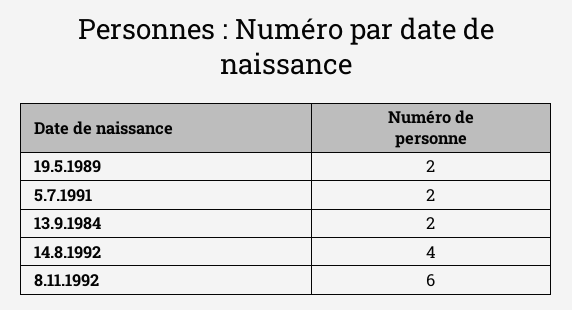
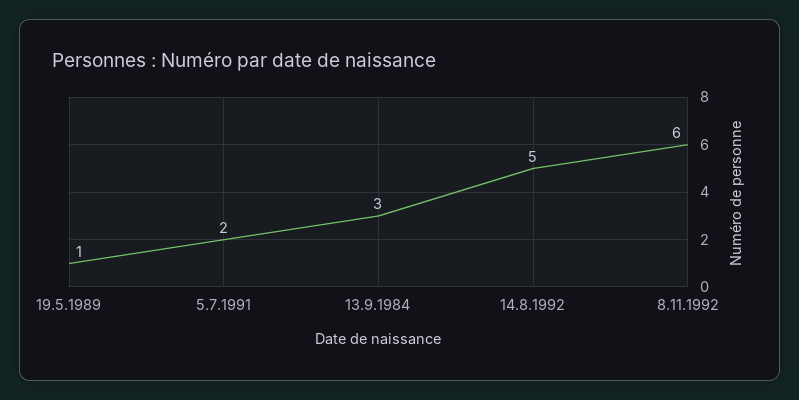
19.5.1989: 2 -> 1
13.9.1984: 2 -> 3
14.8.1992: 4 -> 5

